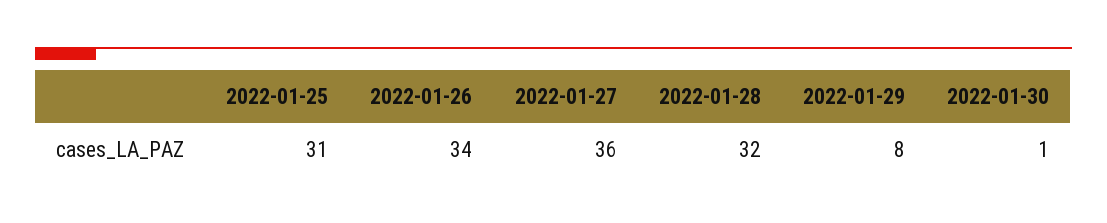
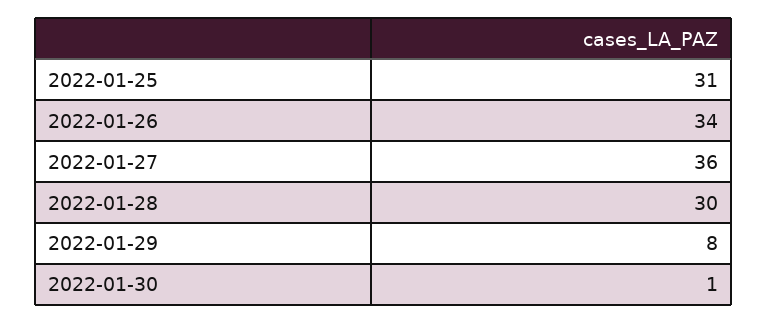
2022-01-28: 32 -> 30

